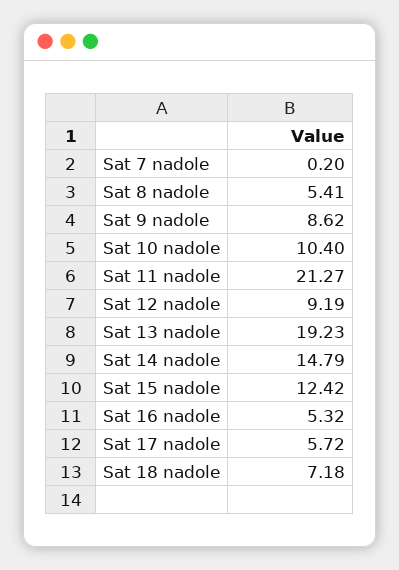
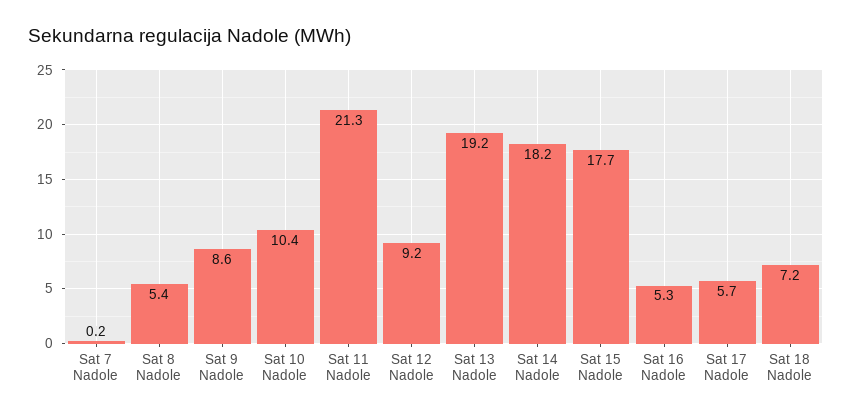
Sat 14 nadole: 14.79 -> 18.2
Sat 15 nadole: 12.42 -> 17.7

